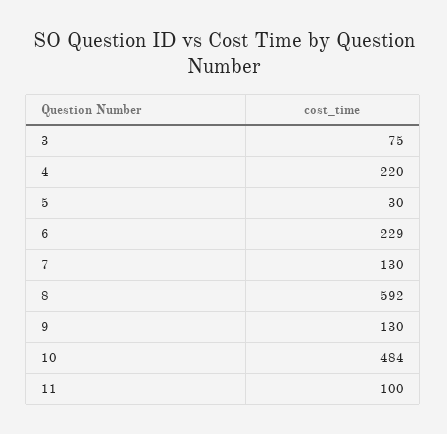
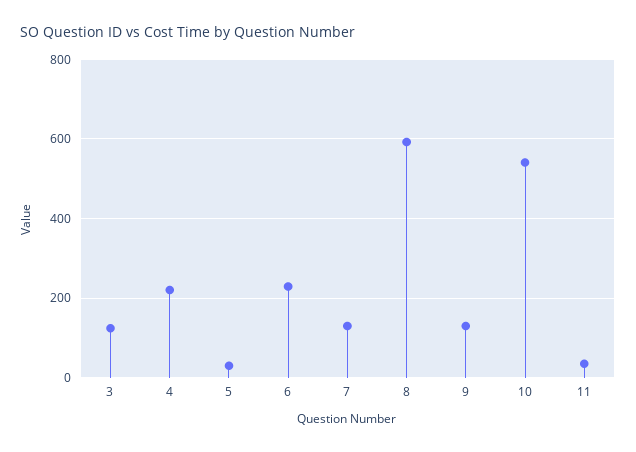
3: 75 -> 120
10: 484 -> 540
11: 100 -> 40

